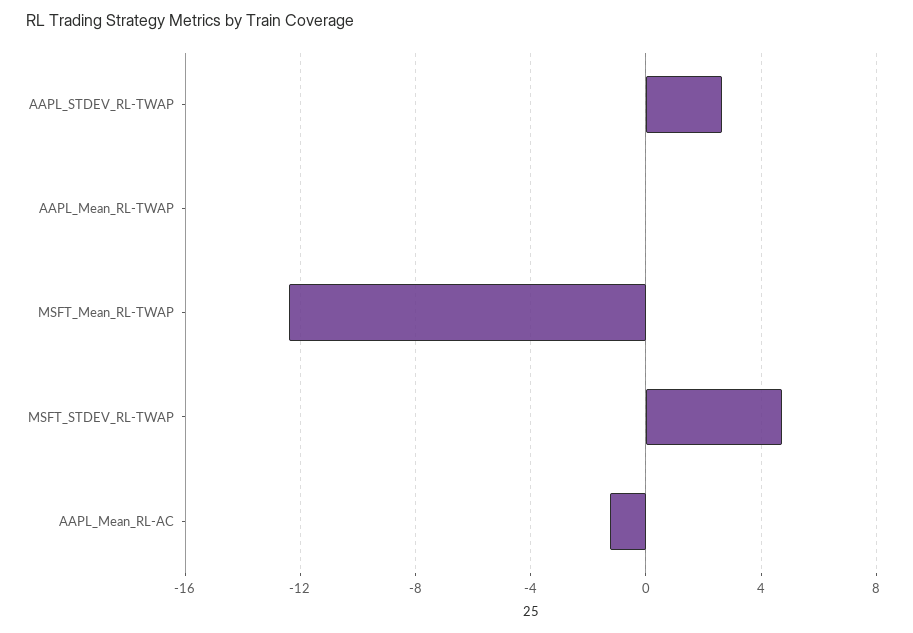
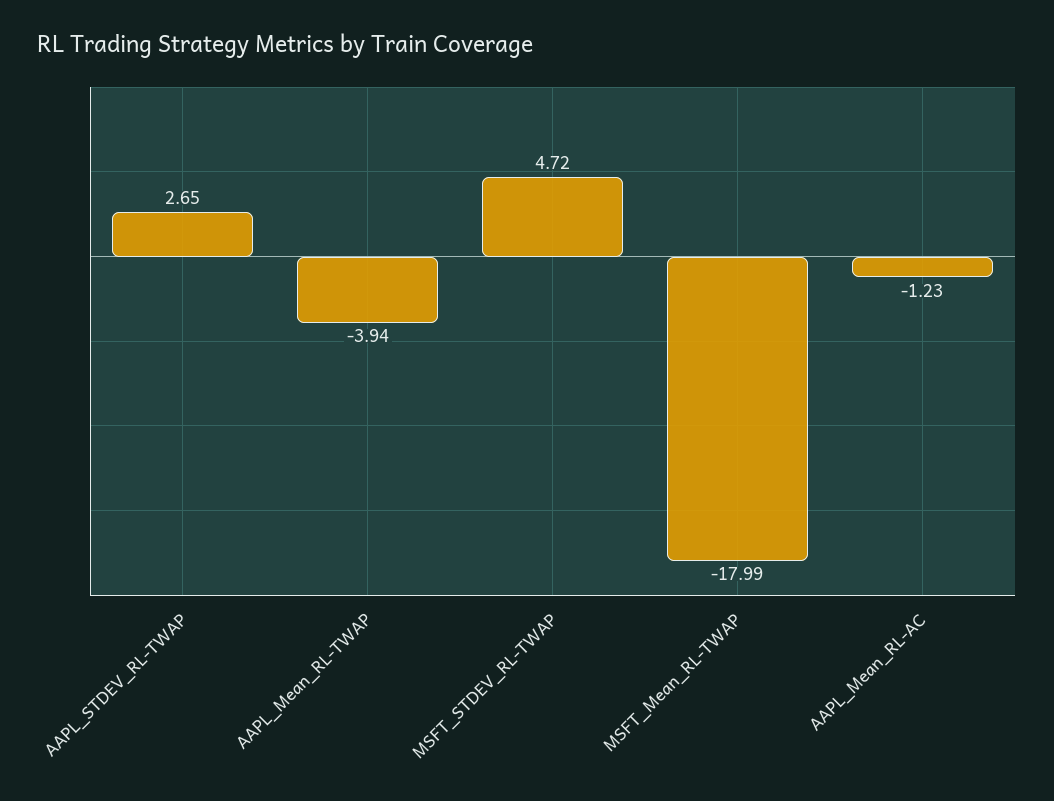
AAPL_Mean_RL-TWAP: 0 -> -3.94
MSFT_Mean_RL-TWAP: -12.5 -> -17.99

